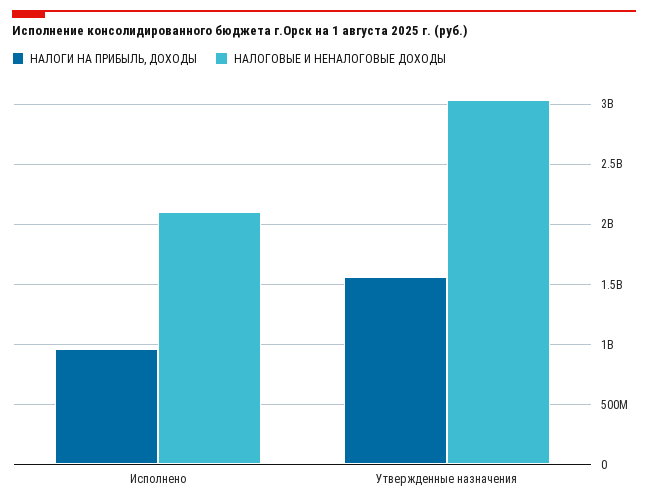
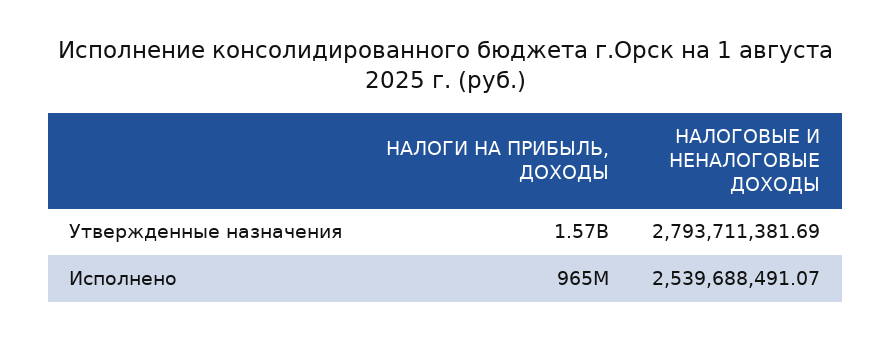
НАЛОГОВЫЕ И НЕНАЛОГОВЫЕ ДОХОДЫ, Исполнено: 2100000000 -> 2539688491.07
НАЛОГОВЫЕ И НЕНАЛОГОВЫЕ ДОХОДЫ, Утвержденные назначения: 3050000000 -> 2793711381.69

